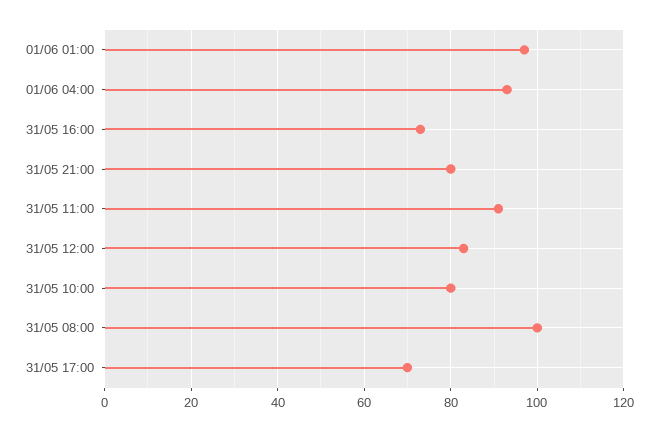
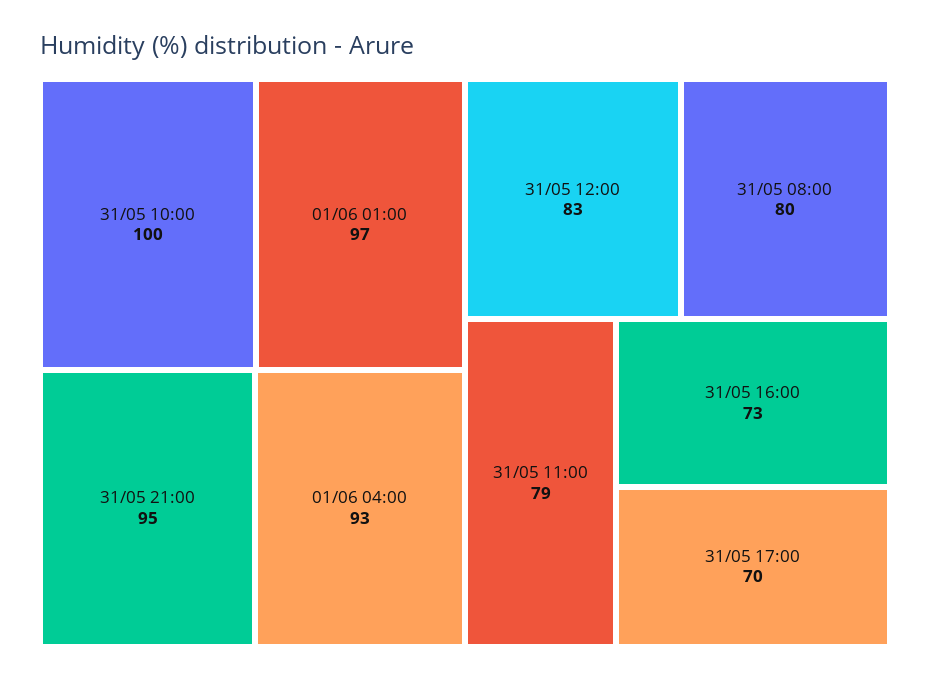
31/05 21:00: 80 -> 95
31/05 11:00: 90 -> 79
31/05 10:00: 80 -> 100
31/05 08:00: 100 -> 80

